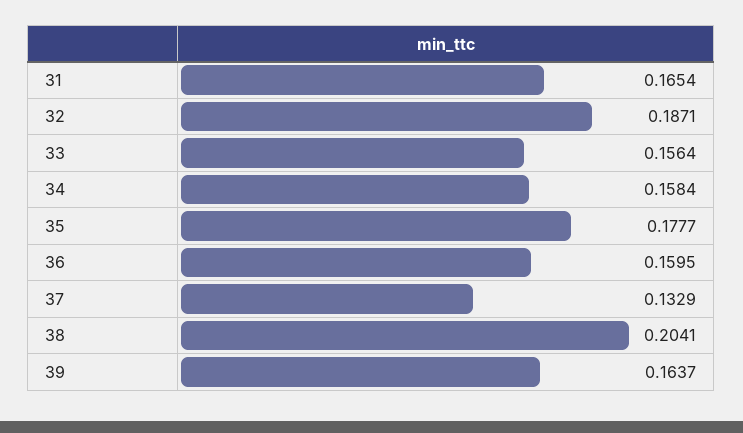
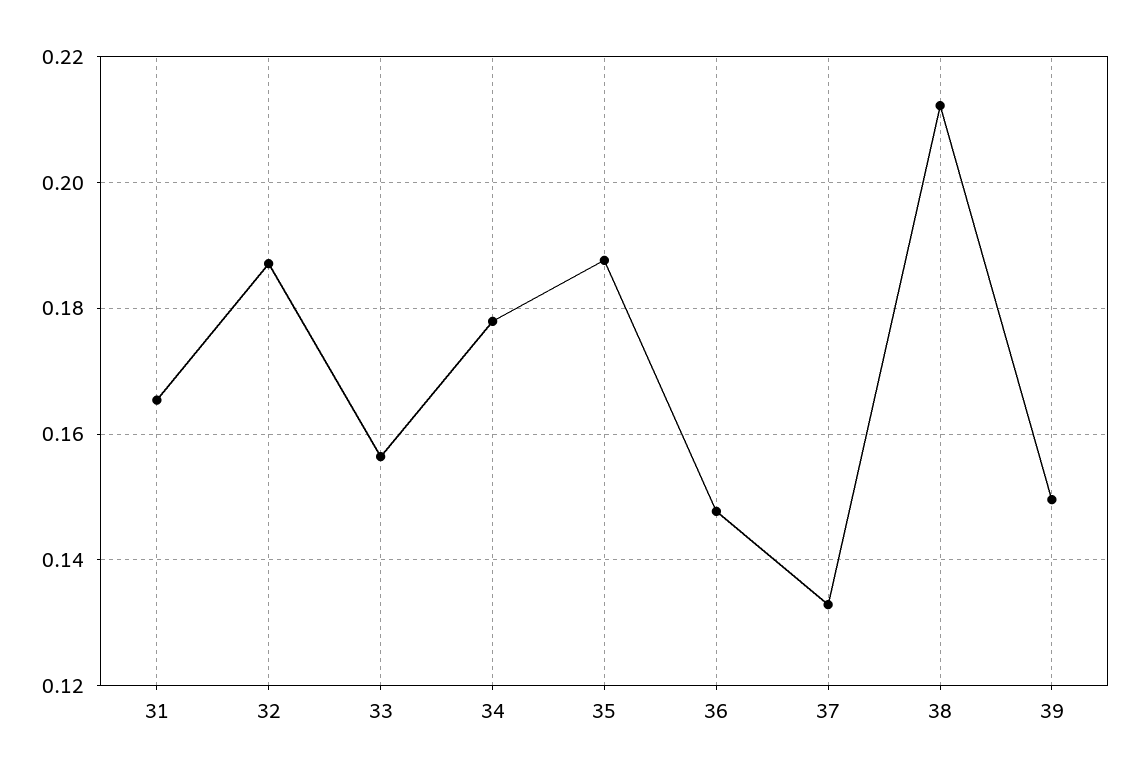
34: 0.1584 -> 0.178
35: 0.1777 -> 0.188
36: 0.1595 -> 0.148
38: 0.2041 -> 0.212
39: 0.1637 -> 0.15

